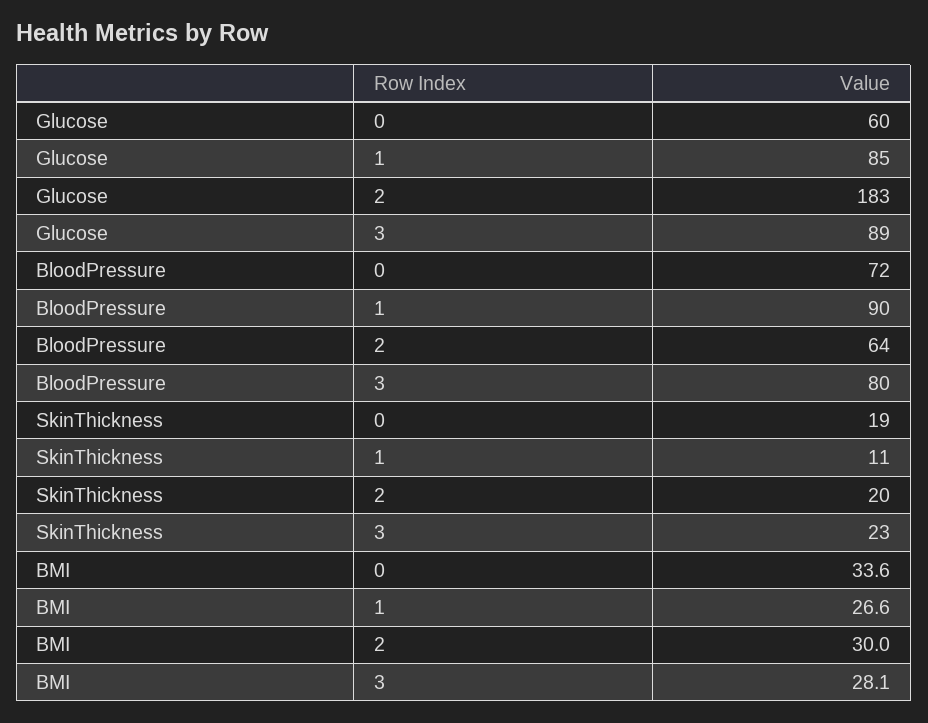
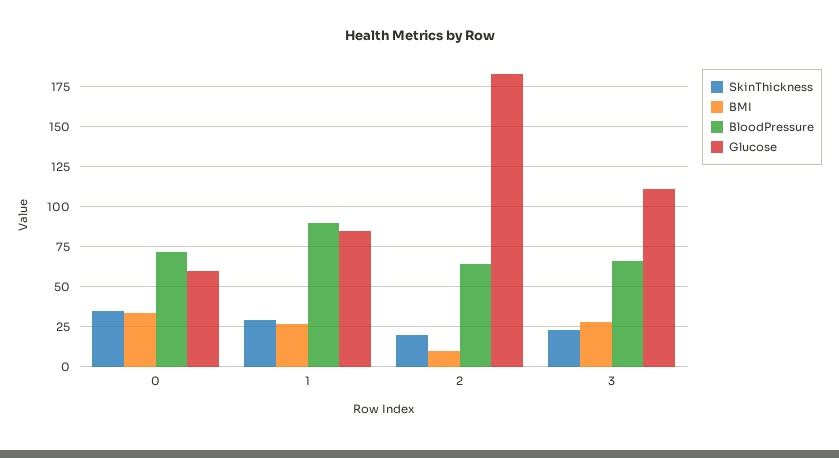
Glucose, 3: 89 -> 110
BloodPressure, 3: 80 -> 65
SkinThickness, 0: 19 -> 35
SkinThickness, 1: 11 -> 30
BMI, 2: 30 -> 10

